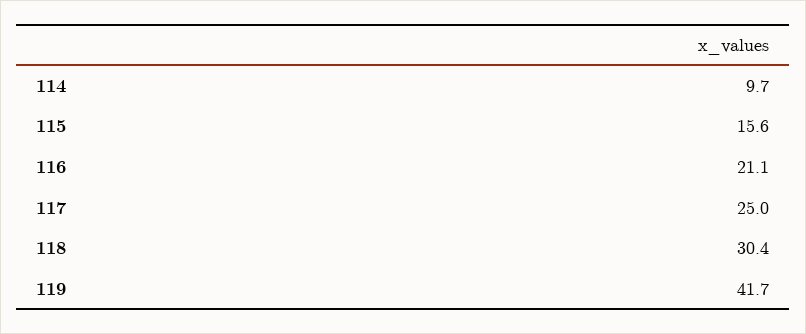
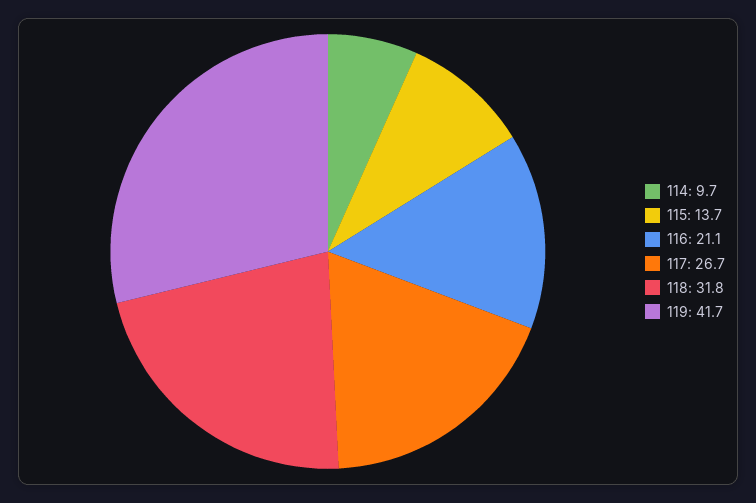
115: 15.6 -> 13.7
117: 25 -> 26.7
118: 30.4 -> 31.8

